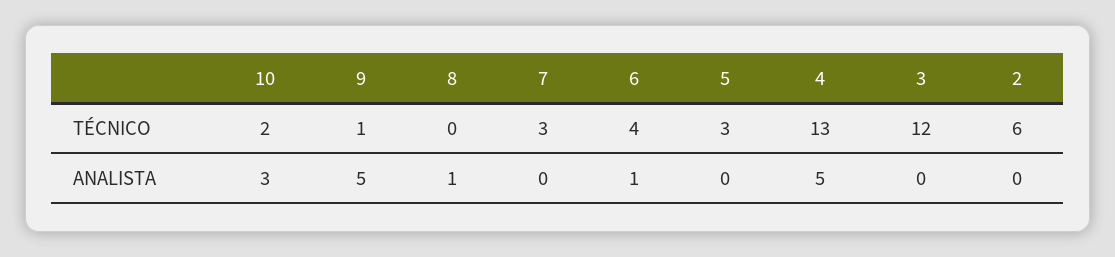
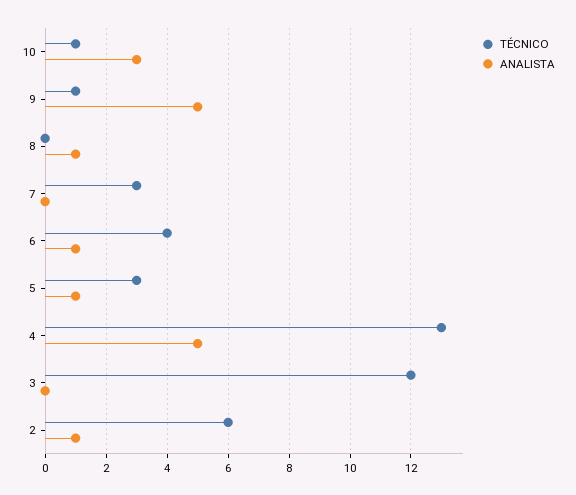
TÉCNICO, 10: 2 -> 1
ANALISTA, 5: 0 -> 1
ANALISTA, 2: 0 -> 1

